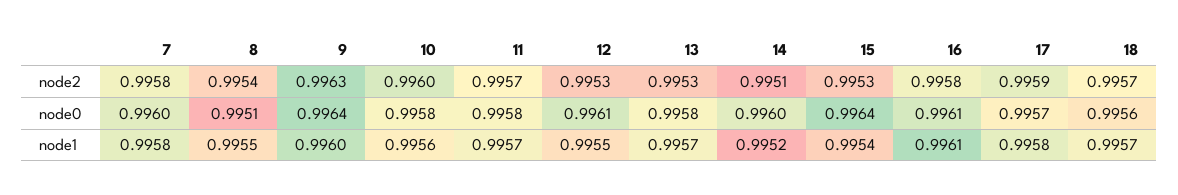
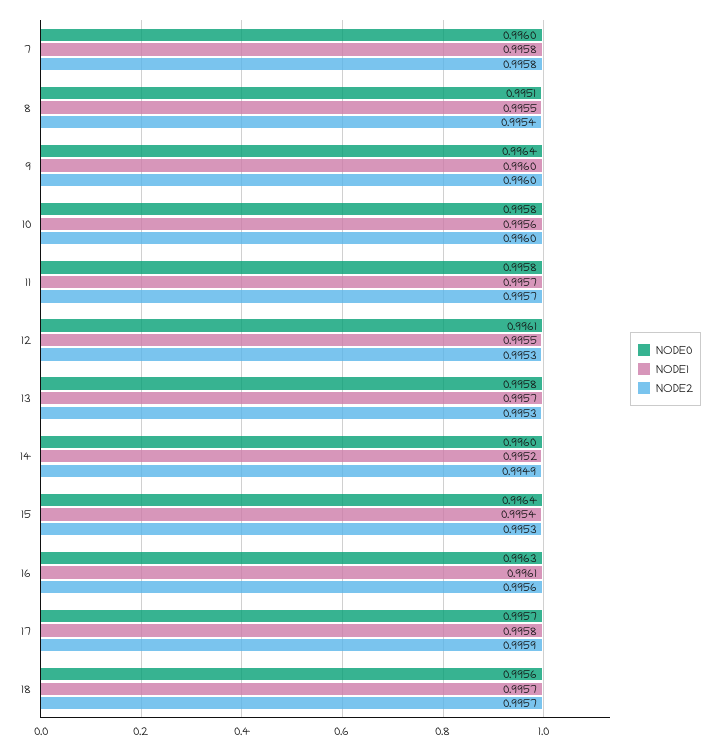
node2, 9: 0.9963 -> 0.996
node2, 14: 0.9951 -> 0.9949
node2, 16: 0.9958 -> 0.9956
node0, 16: 0.9961 -> 0.9963

